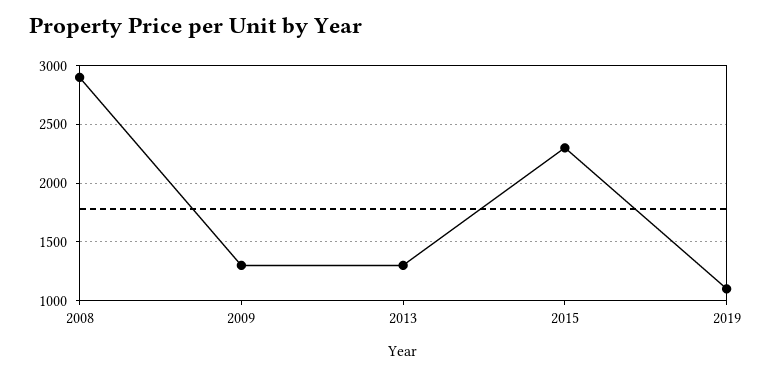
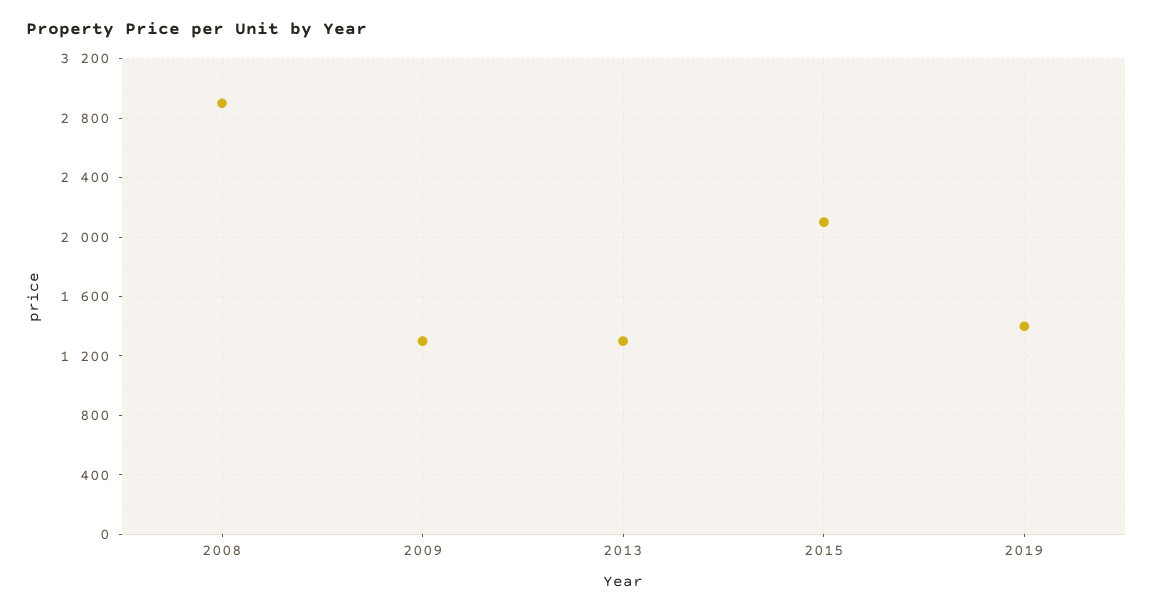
2015: 2300 -> 2100
2019: 1100 -> 1400

